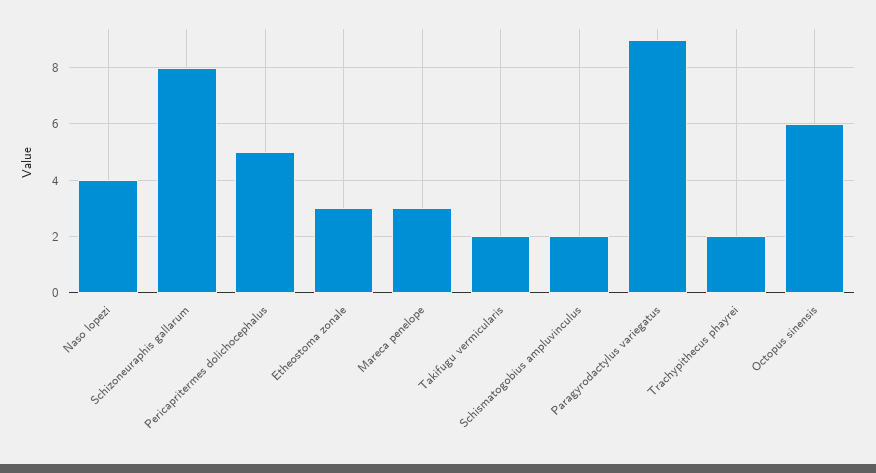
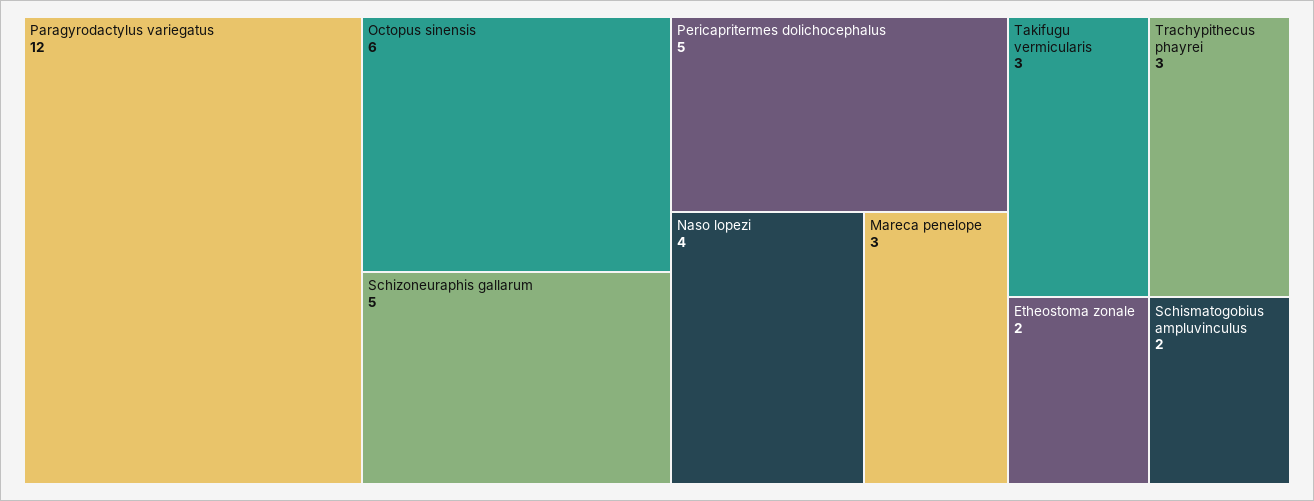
Schizoneuraphis gallarum: 8 -> 5
Etheostoma zonale: 3 -> 2
Takifugu vermicularis: 2 -> 3
Paragyrodactylus variegatus: 9 -> 12
Trachypithecus phayrei: 2 -> 3

